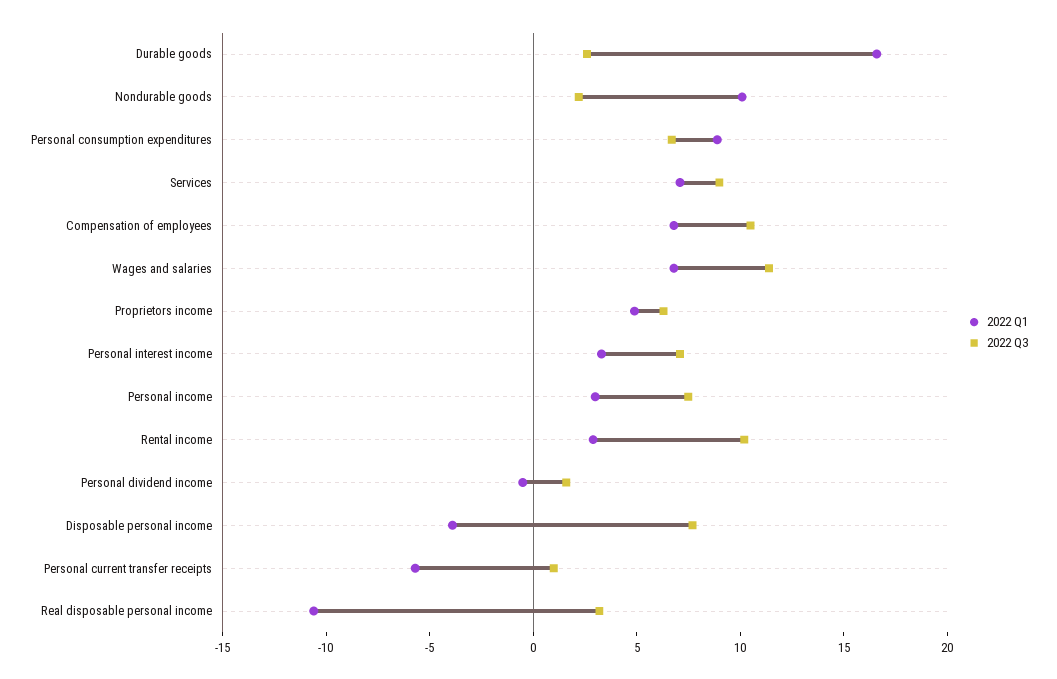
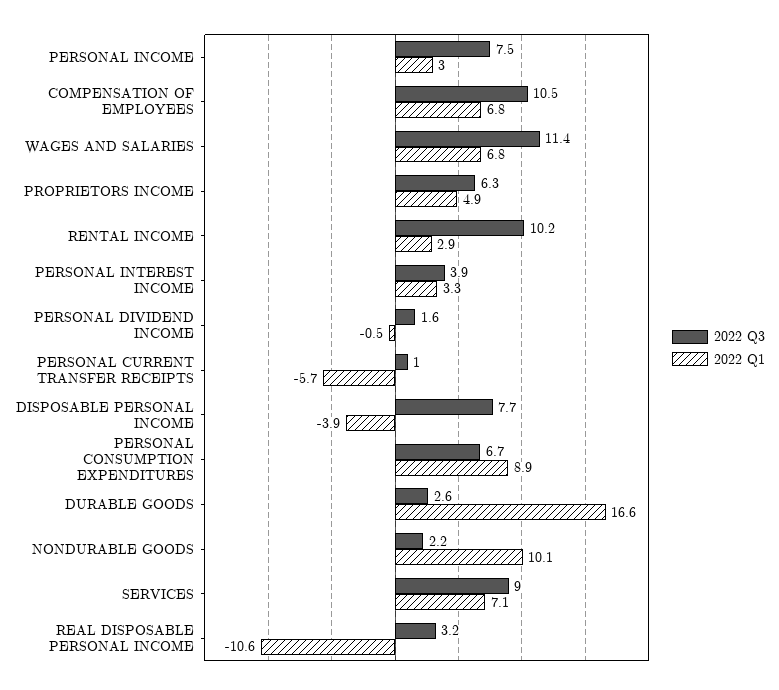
2022 Q3, Personal interest income: 7 -> 3.9

